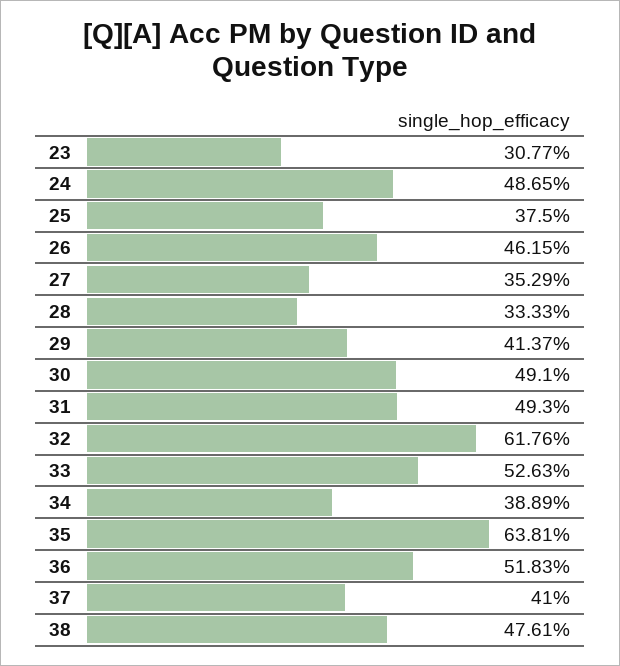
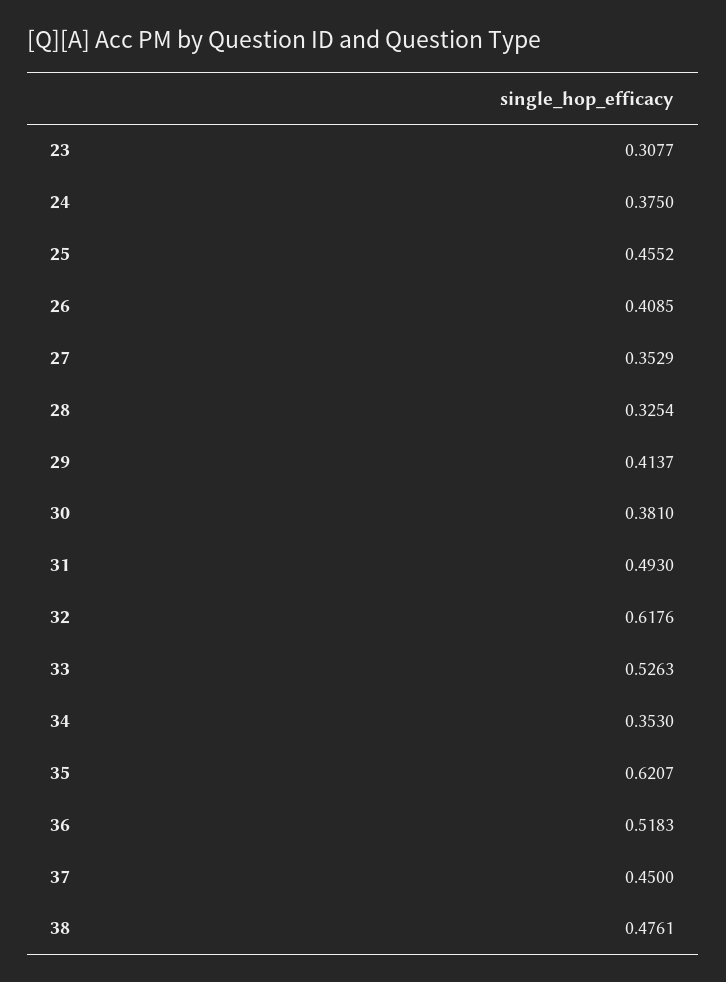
24: 0.4865 -> 0.375
25: 0.375 -> 0.4552
26: 0.4615 -> 0.4085
28: 0.3333 -> 0.3254
30: 0.491 -> 0.381
34: 0.3889 -> 0.353
35: 0.6381 -> 0.6207
37: 0.41 -> 0.45

